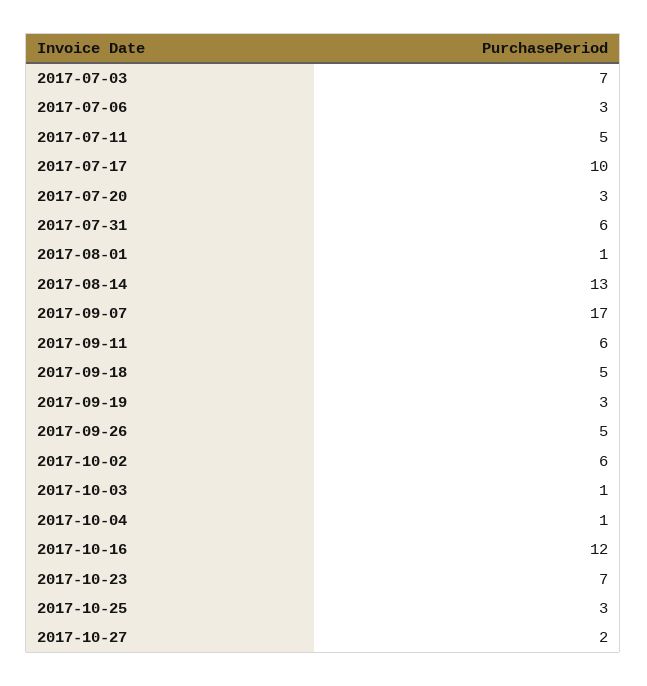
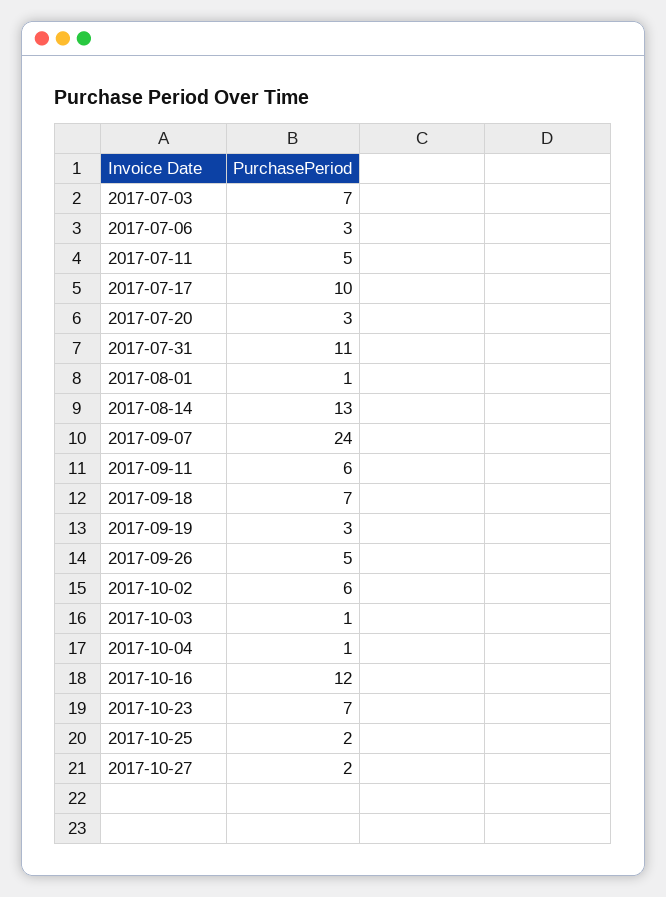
2017-07-31: 6 -> 11
2017-09-07: 17 -> 24
2017-09-18: 5 -> 7
2017-10-25: 3 -> 2

